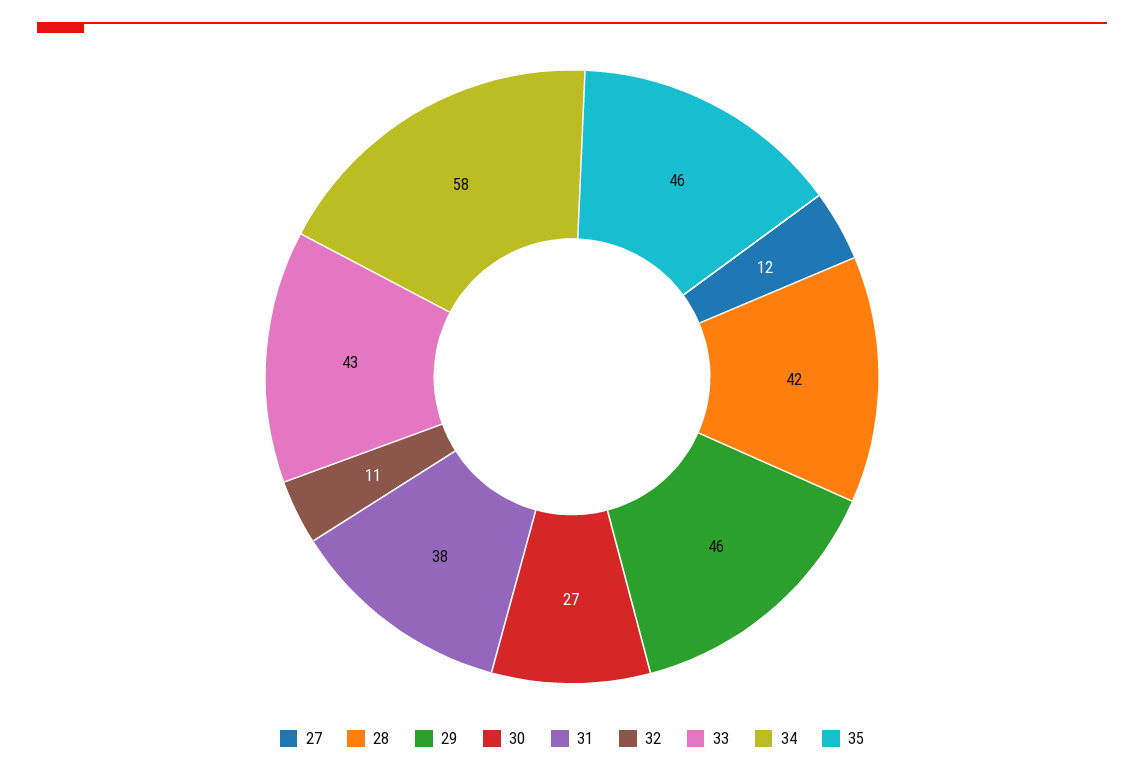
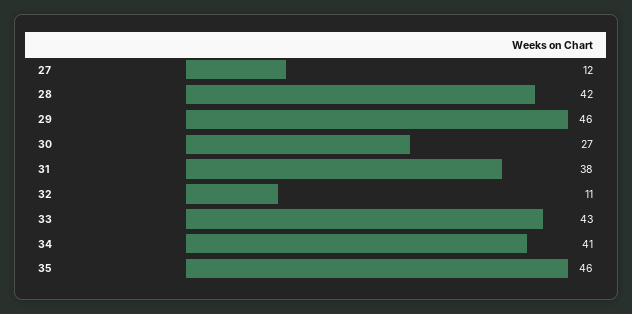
34: 58 -> 41

